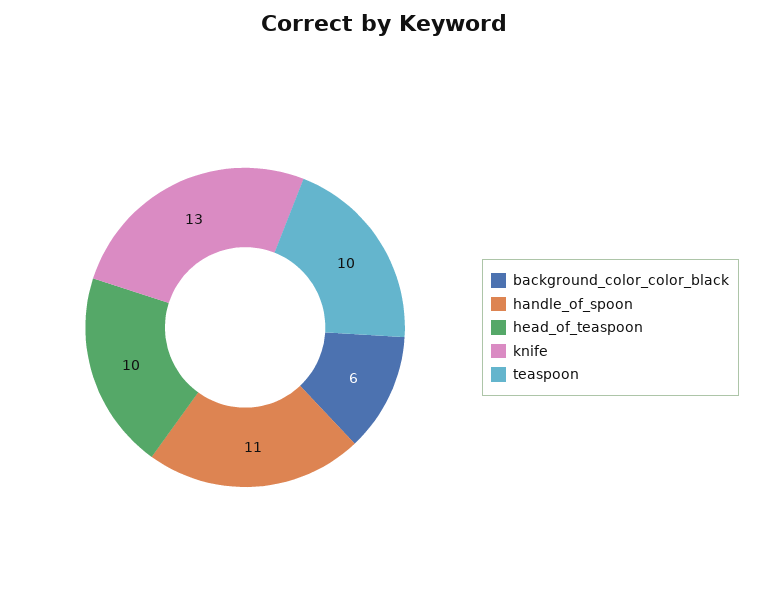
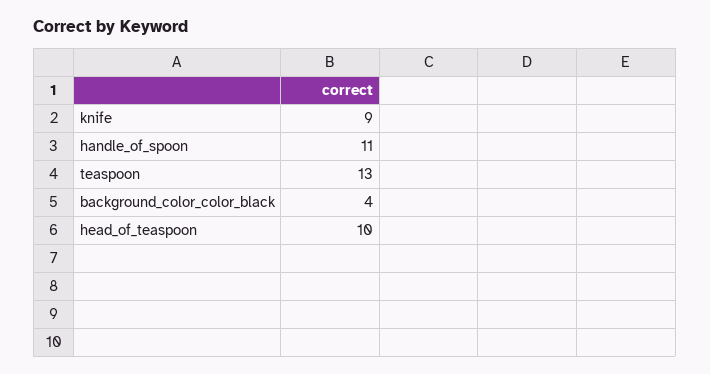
background_color_color_black: 6 -> 4
knife: 13 -> 9
teaspoon: 10 -> 13

